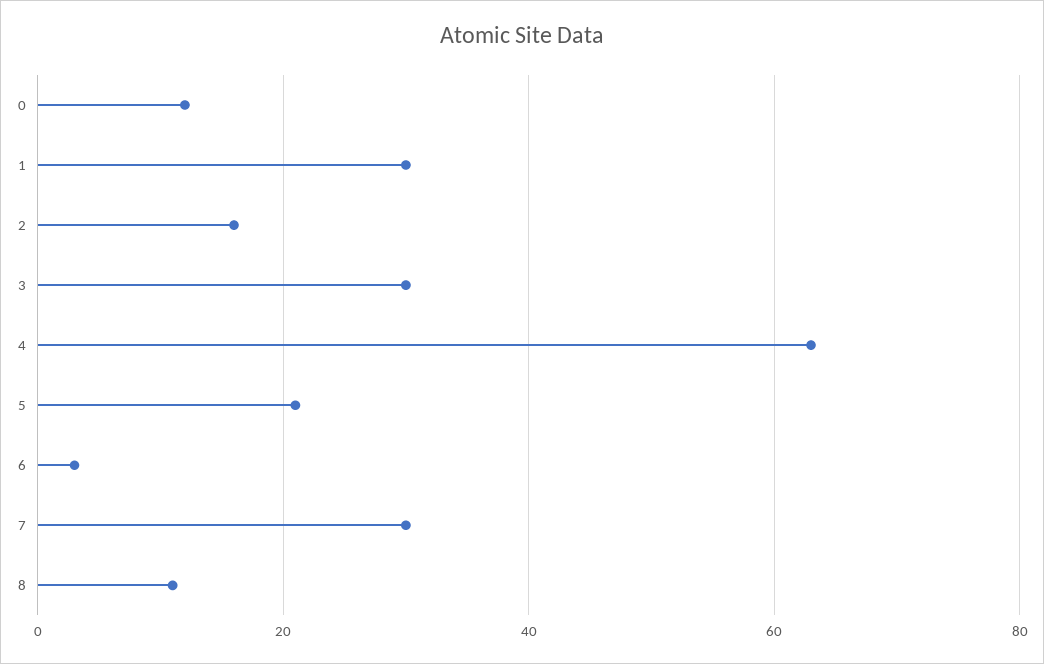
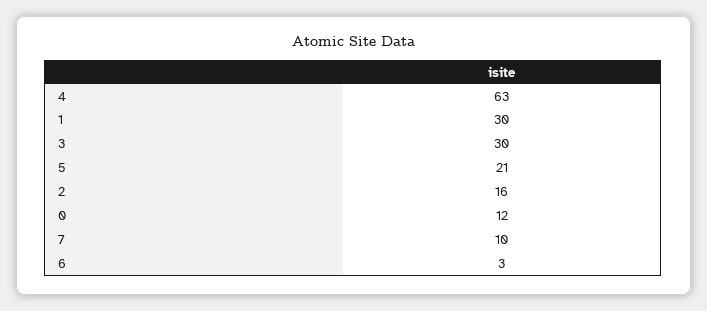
7: 30 -> 10
8: 10 -> none

